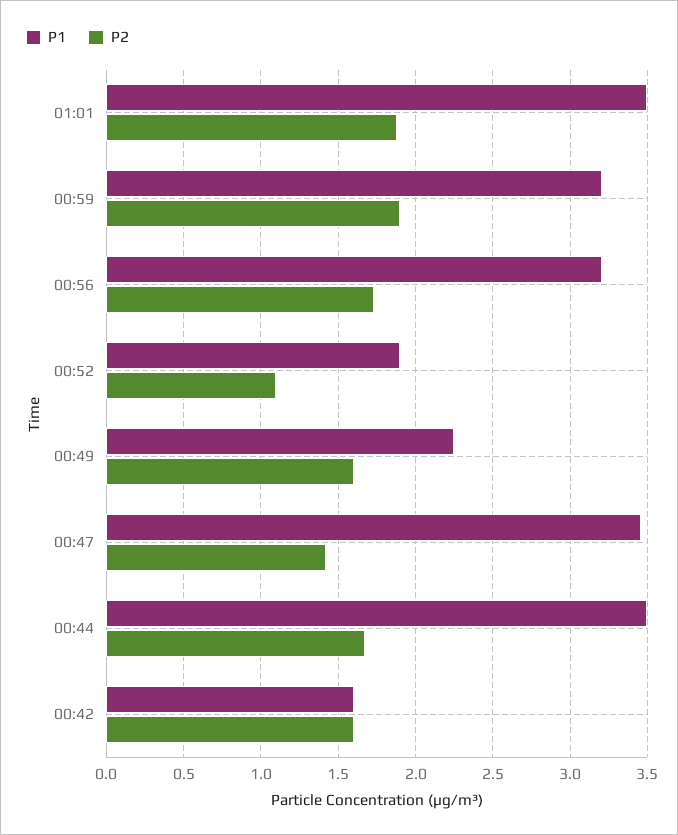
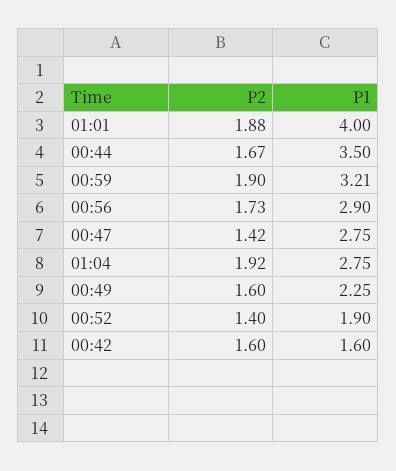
P1, 01:01: 3.5 -> 4
P1, 00:56: 3.2 -> 2.9
P2, 00:52: 1.1 -> 1.4
P1, 00:47: 3.45 -> 2.75
P2, 01:04: none -> 1.92
P1, 01:04: none -> 2.75

